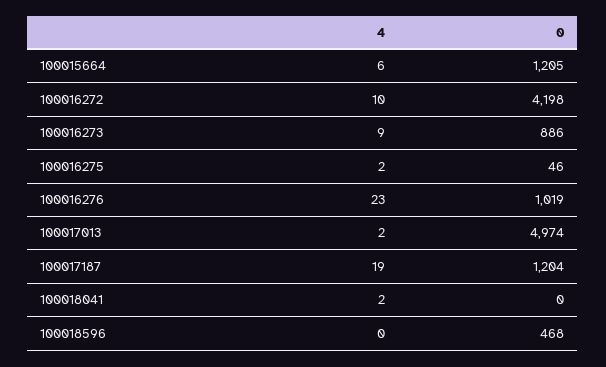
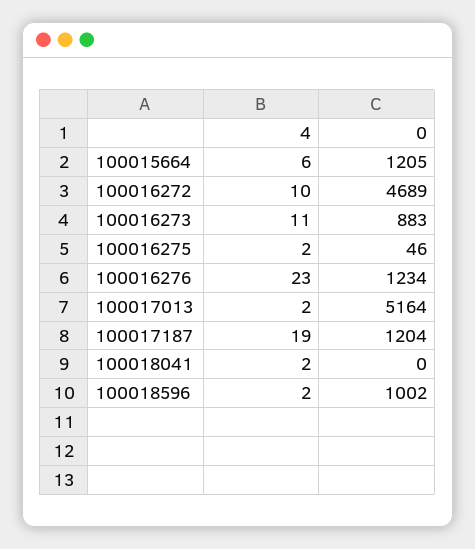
0, 100016272: 4198 -> 4689
4, 100016273: 9 -> 11
0, 100016273: 886 -> 883
0, 100016276: 1019 -> 1234
0, 100017013: 4974 -> 5164
4, 100018596: 0 -> 2
0, 100018596: 468 -> 1002

